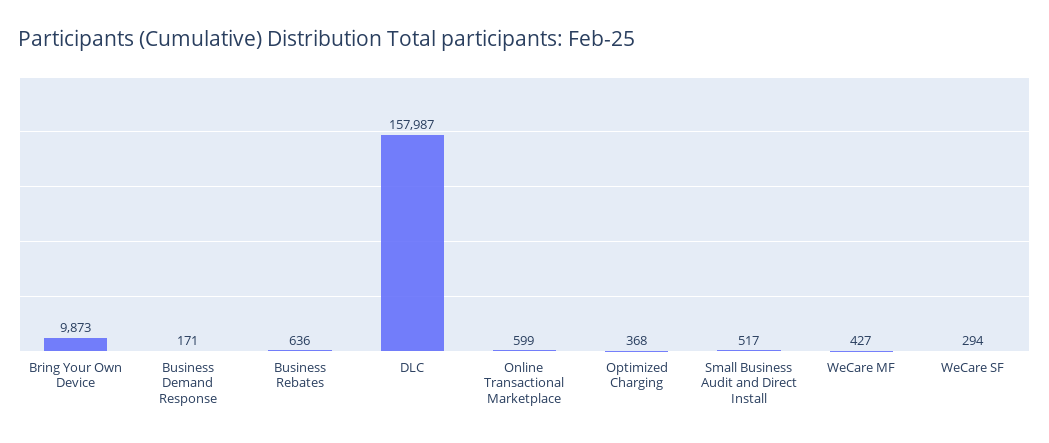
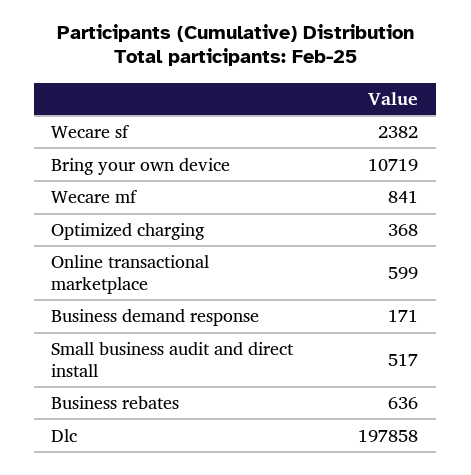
Bring Your Own Device: 9873 -> 10719
DLC: 157987 -> 197858
WeCare MF: 427 -> 841
WeCare SF: 294 -> 2382

